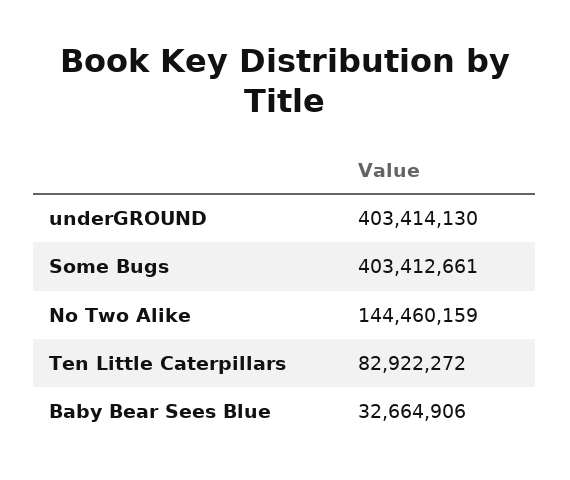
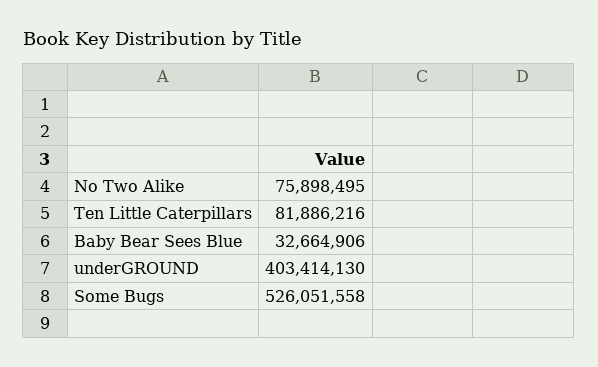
Some Bugs: 403412661 -> 526051558
No Two Alike: 144460159 -> 75898495
Ten Little Caterpillars: 82922272 -> 81886216

